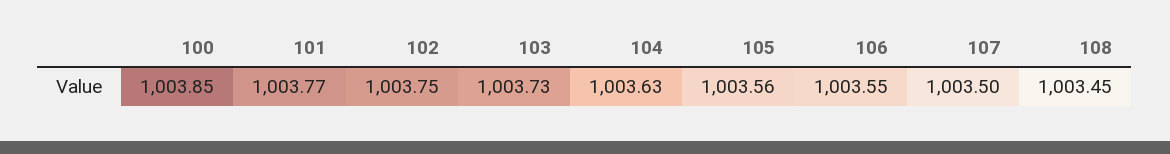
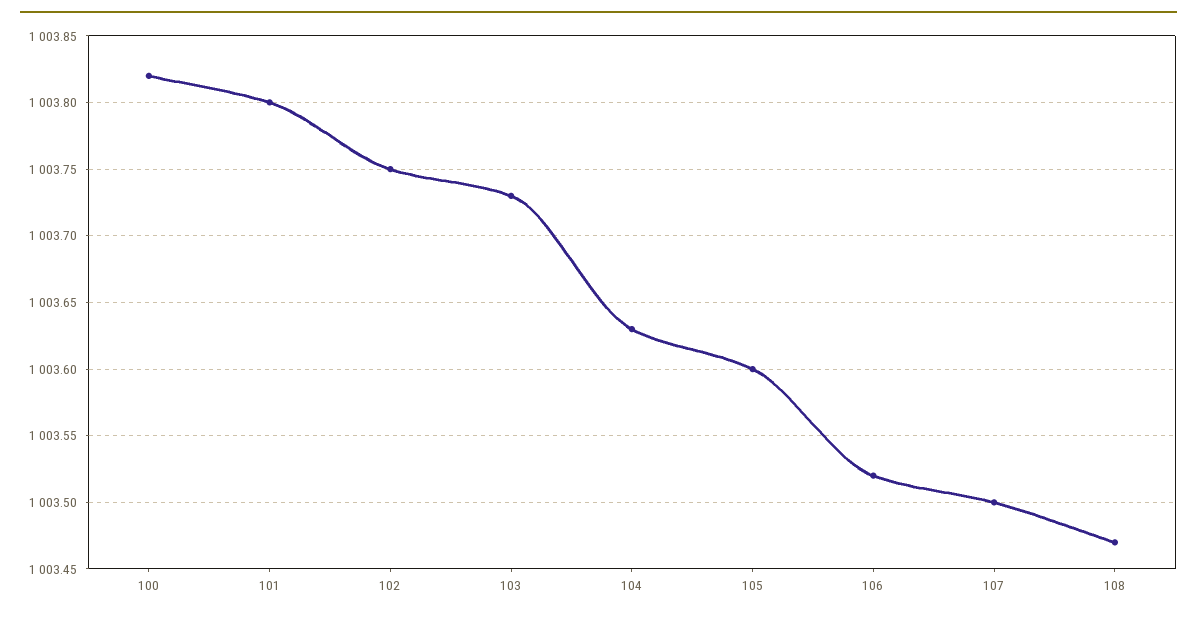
100: 1003.85 -> 1003.82
101: 1003.77 -> 1003.8
105: 1003.56 -> 1003.6
106: 1003.55 -> 1003.52
108: 1003.45 -> 1003.47

